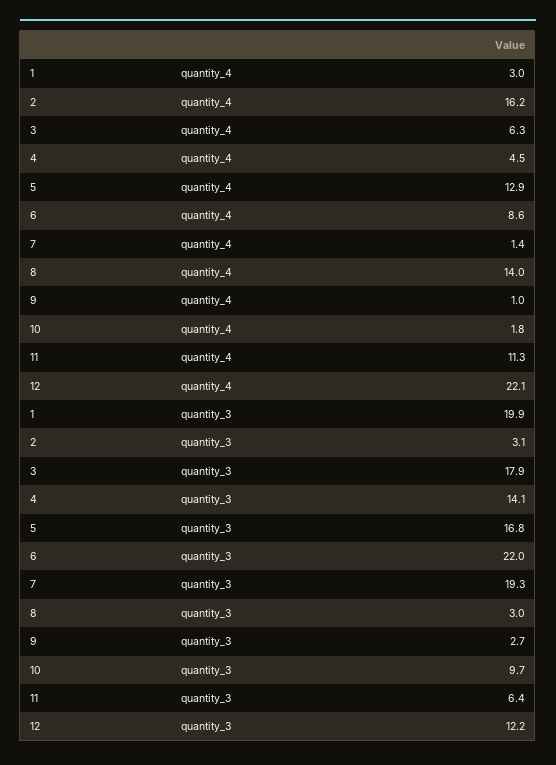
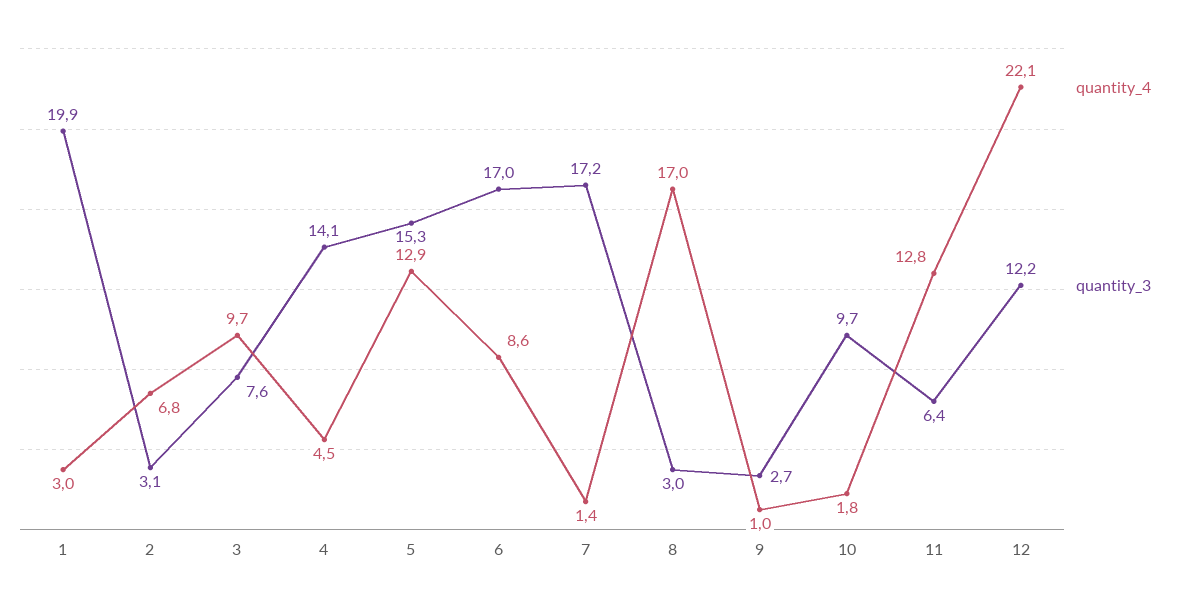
quantity_4, 2: 16.2 -> 6.8
quantity_4, 3: 6.3 -> 9.7
quantity_4, 8: 14 -> 17
quantity_4, 11: 11.3 -> 12.8
quantity_3, 3: 17.9 -> 7.6
quantity_3, 5: 16.8 -> 15.3
quantity_3, 6: 22 -> 17
quantity_3, 7: 19.3 -> 17.2

